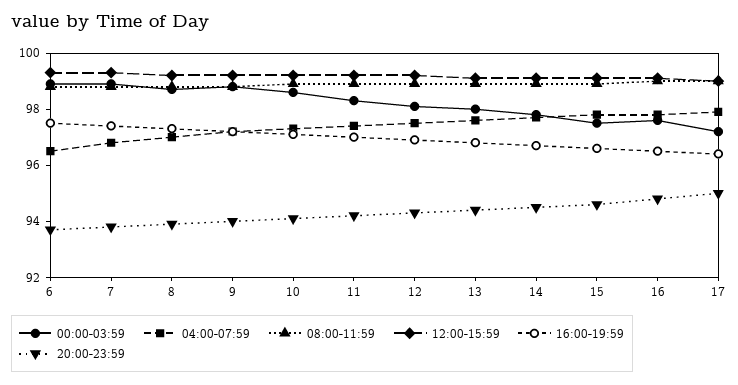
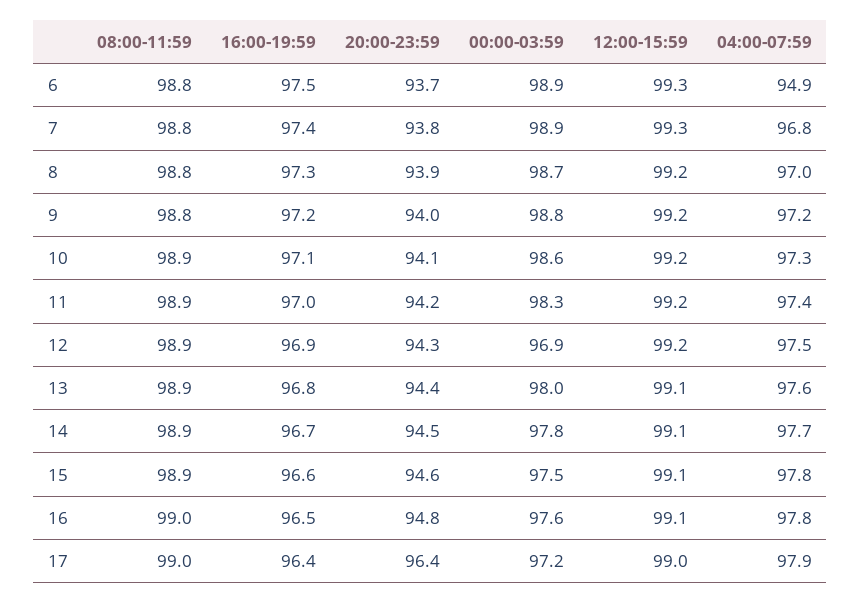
04:00-07:59, 6: 96.5 -> 94.9
00:00-03:59, 12: 98 -> 96.9
20:00-23:59, 17: 95 -> 96.4

